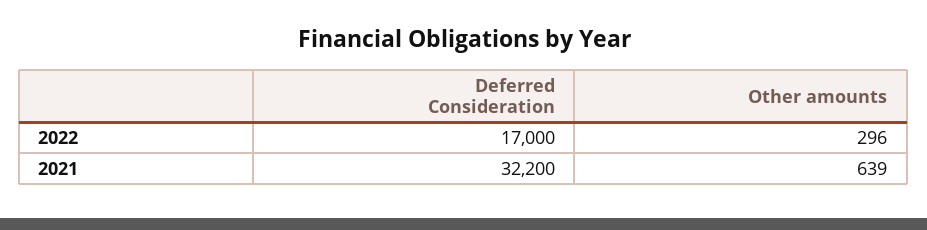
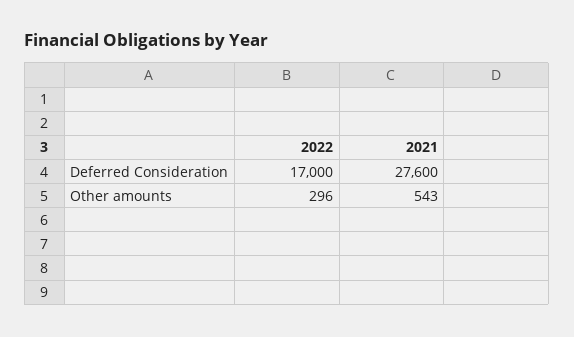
Deferred Consideration, 2021: 32200 -> 27600
Other amounts, 2021: 639 -> 543

